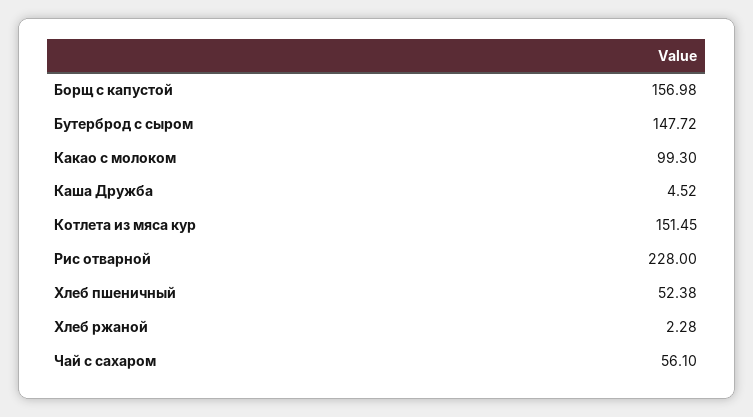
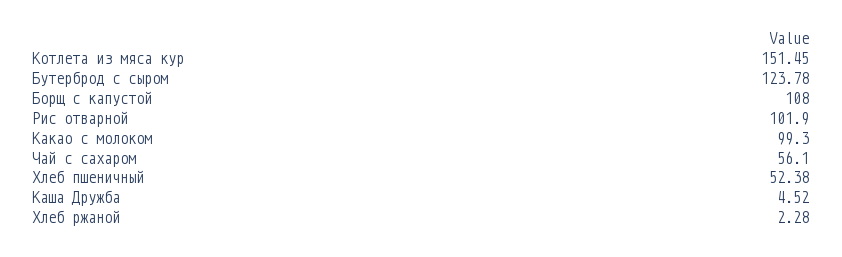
Борщ с капустой: 156.98 -> 108
Бутерброд с сыром: 147.72 -> 123.78
Рис отварной: 228 -> 101.9

